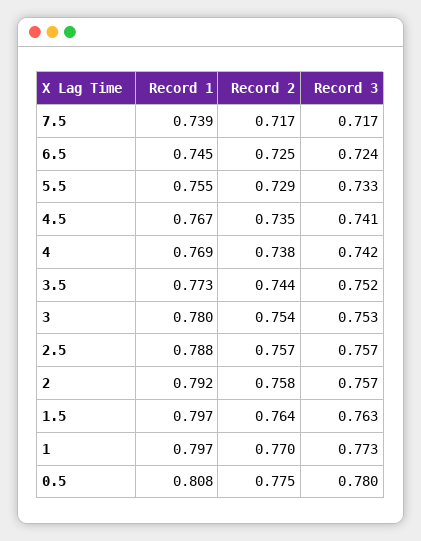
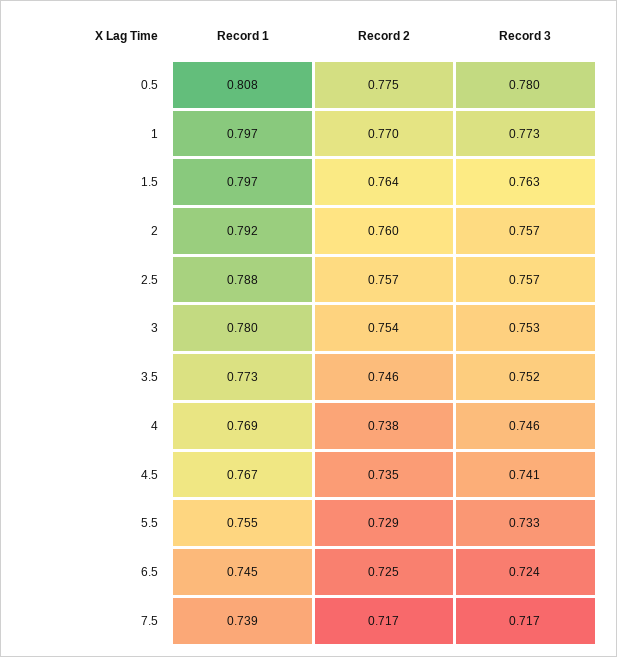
Record 3, 4: 0.742 -> 0.746
Record 2, 3.5: 0.744 -> 0.746
Record 2, 2: 0.758 -> 0.76

